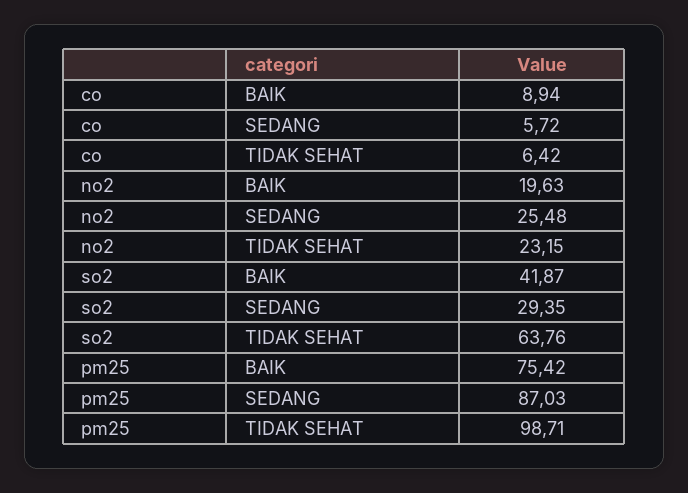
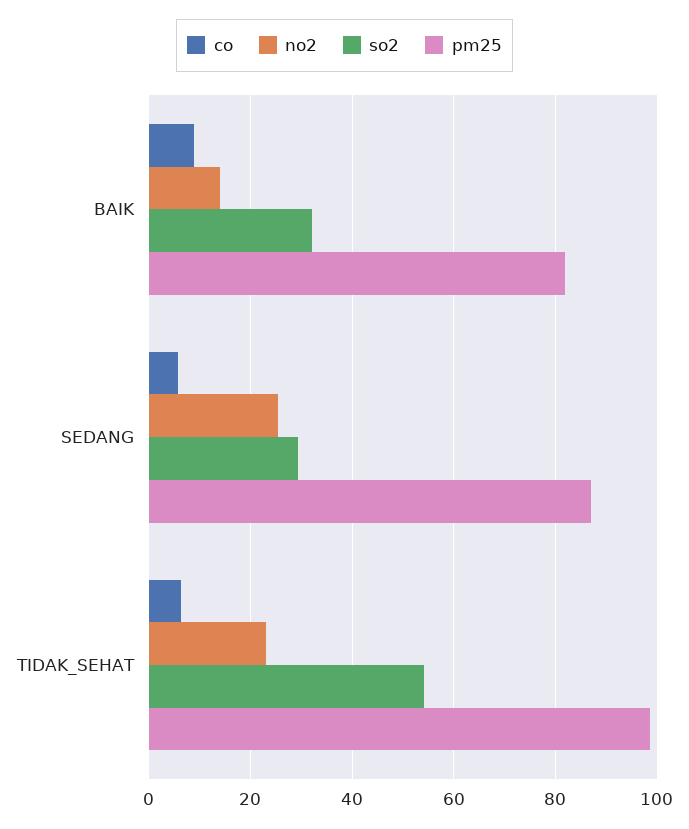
no2, BAIK: 19.63 -> 14
so2, BAIK: 41.87 -> 32
so2, TIDAK SEHAT: 63.76 -> 54
pm25, BAIK: 75.42 -> 82

